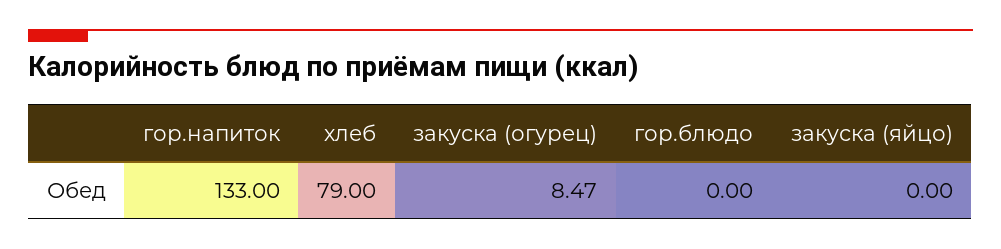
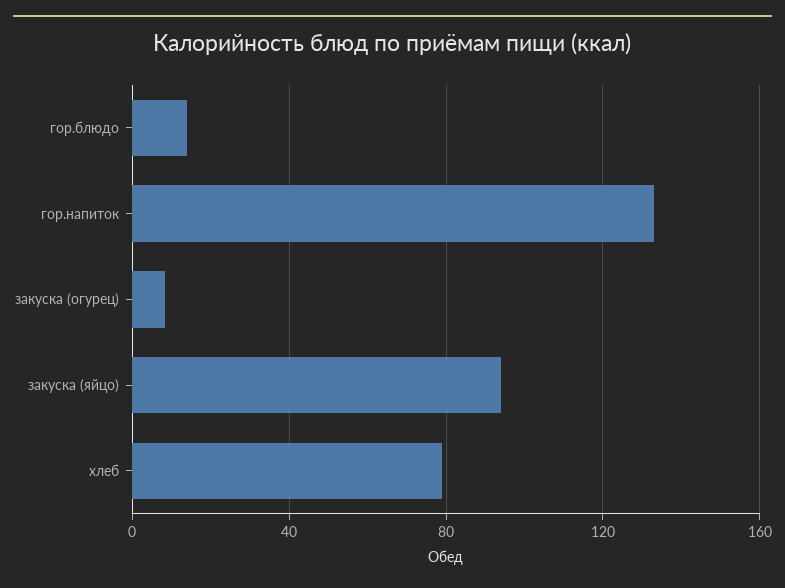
гор.блюдо: 0 -> 15
закуска (яйцо): 0 -> 95

